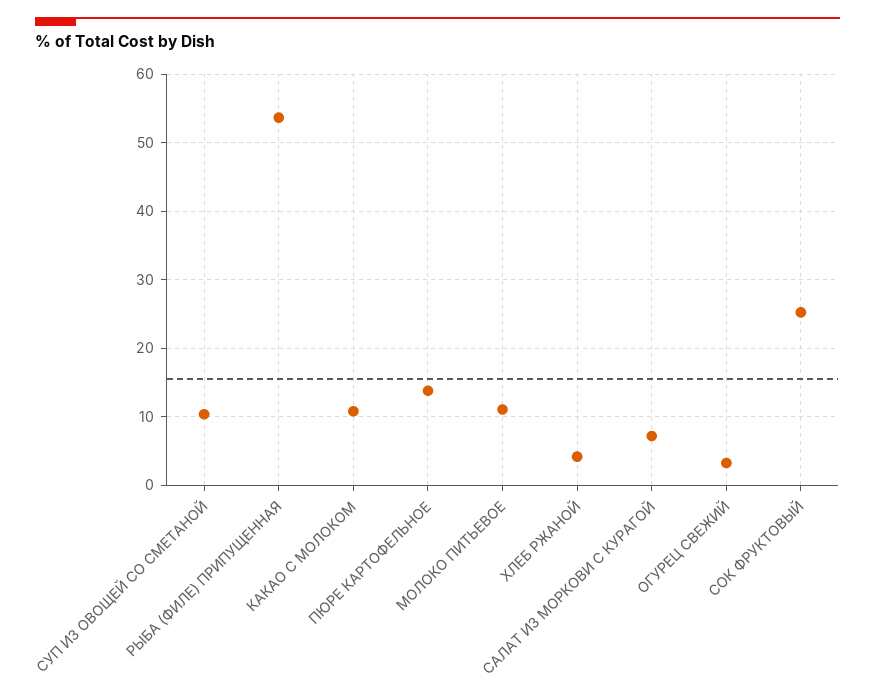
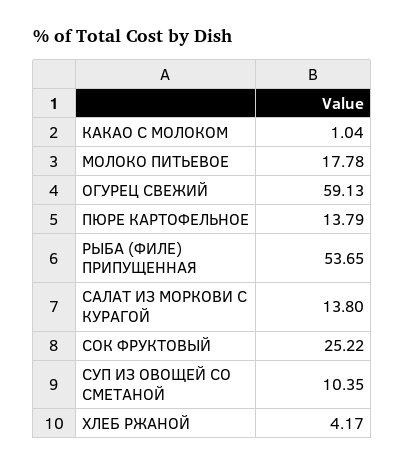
КАКАО С МОЛОКОМ: 11 -> 1.04
МОЛОКО ПИТЬЕВОЕ: 11 -> 17.78
САЛАТ ИЗ МОРКОВИ С КУРАГОЙ: 7 -> 13.8
ОГУРЕЦ СВЕЖИЙ: 3 -> 59.13

